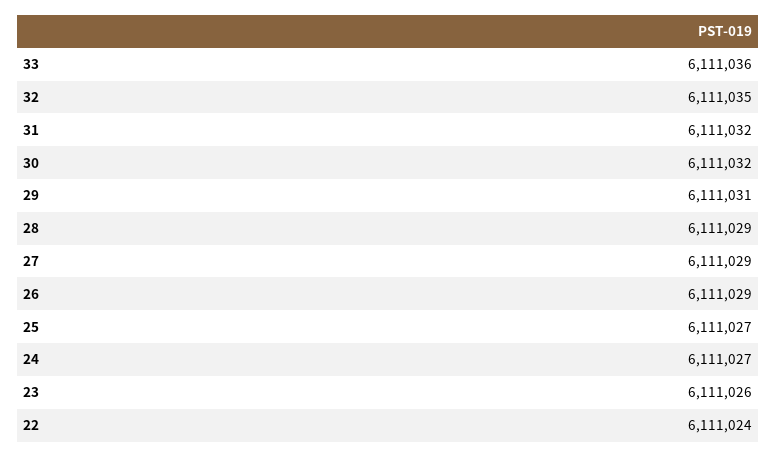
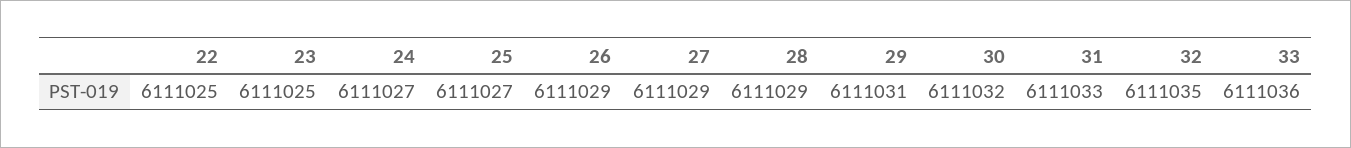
31: 6111032 -> 6111033
23: 6111026 -> 6111025
22: 6111024 -> 6111025

